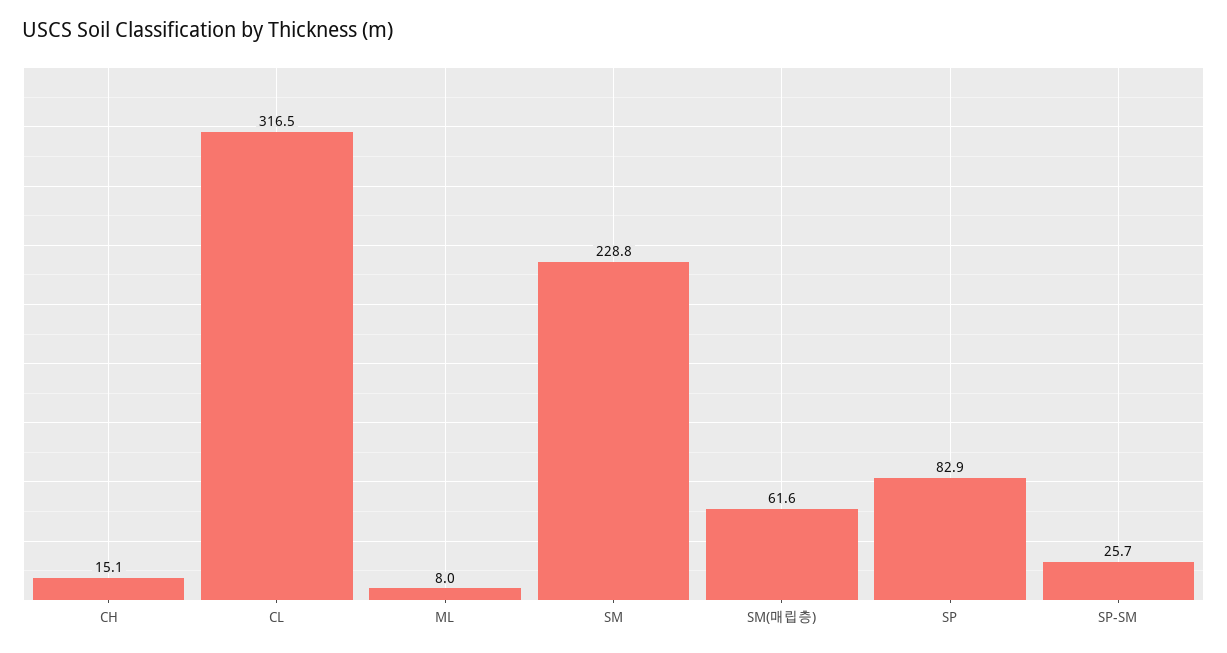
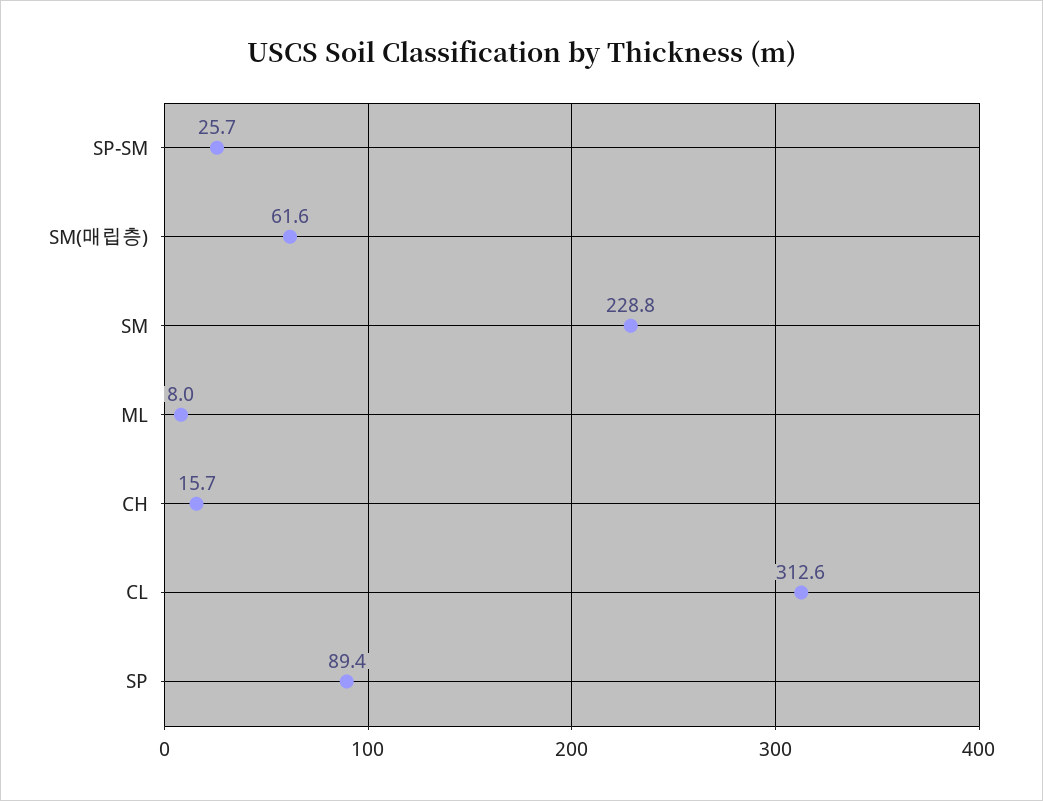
CH: 15.1 -> 15.7
CL: 316.5 -> 312.6
SP: 82.9 -> 89.4

